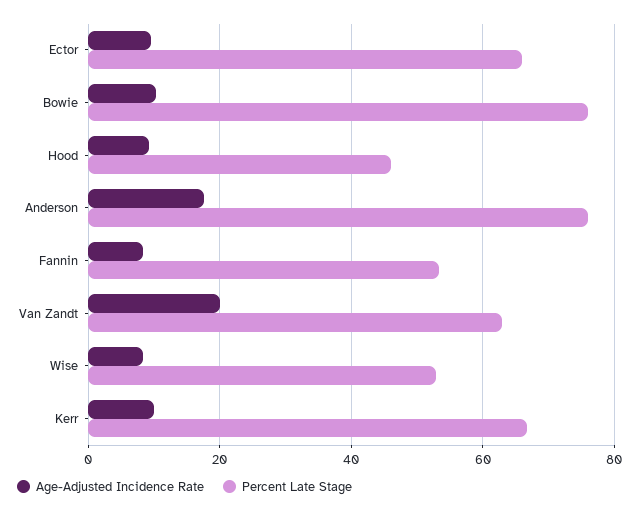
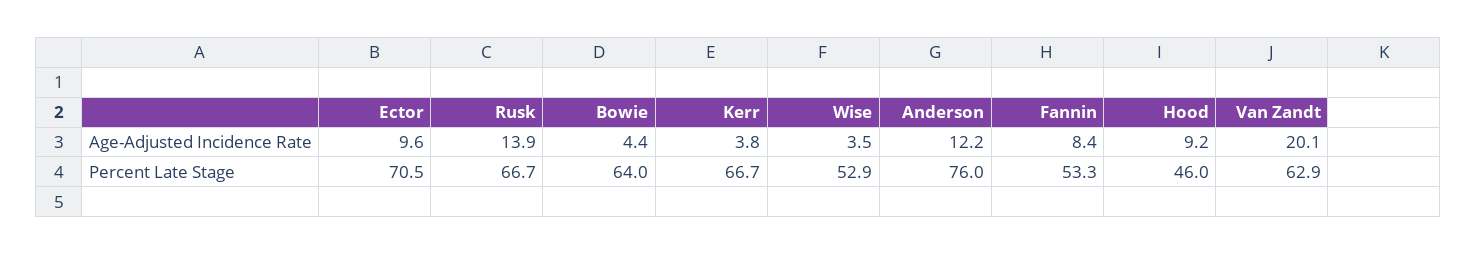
Percent Late Stage, Ector: 66 -> 70.5
Age-Adjusted Incidence Rate, Bowie: 10 -> 4.4
Percent Late Stage, Bowie: 76 -> 64
Age-Adjusted Incidence Rate, Anderson: 18 -> 12.2
Age-Adjusted Incidence Rate, Wise: 8 -> 3.5
Age-Adjusted Incidence Rate, Kerr: 10 -> 3.8
Age-Adjusted Incidence Rate, Rusk: none -> 13.9
Percent Late Stage, Rusk: none -> 66.7

